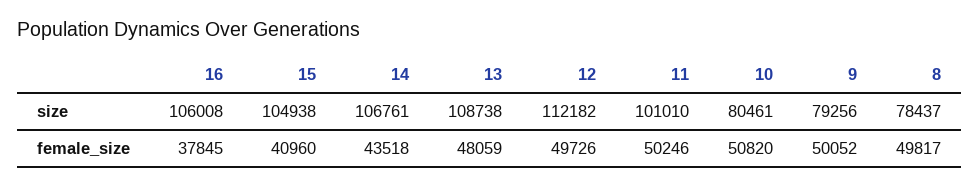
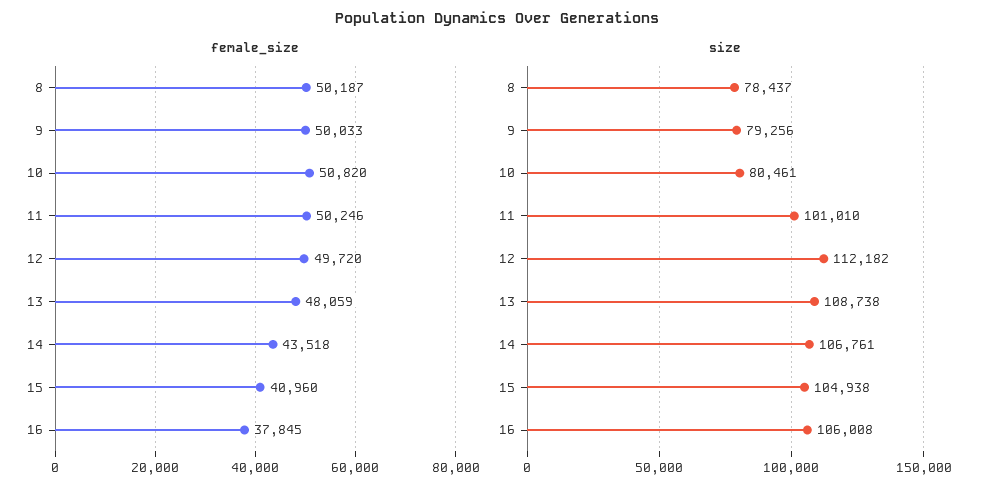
female_size, 12: 49726 -> 49720
female_size, 9: 50052 -> 50033
female_size, 8: 49817 -> 50187

